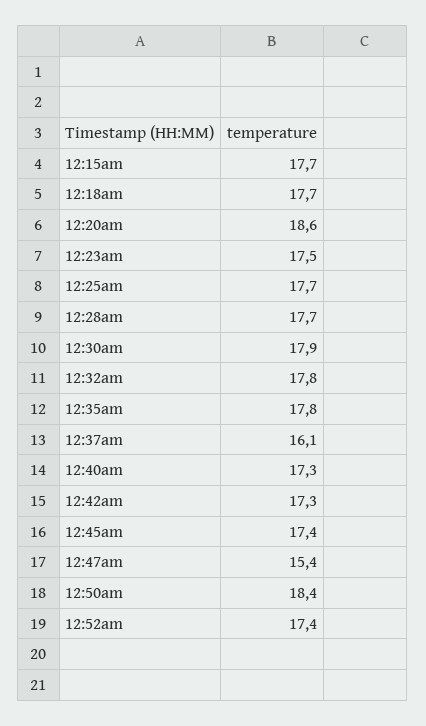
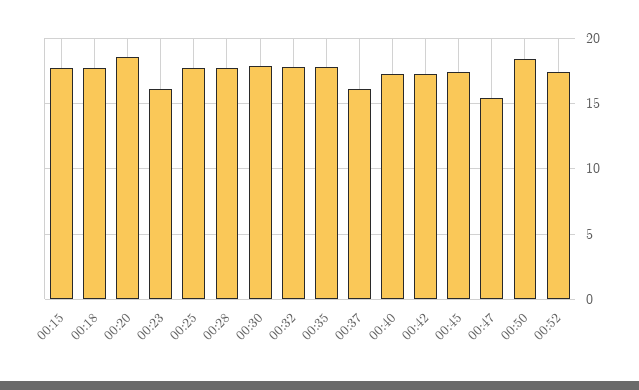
12:23am: 17.5 -> 16

